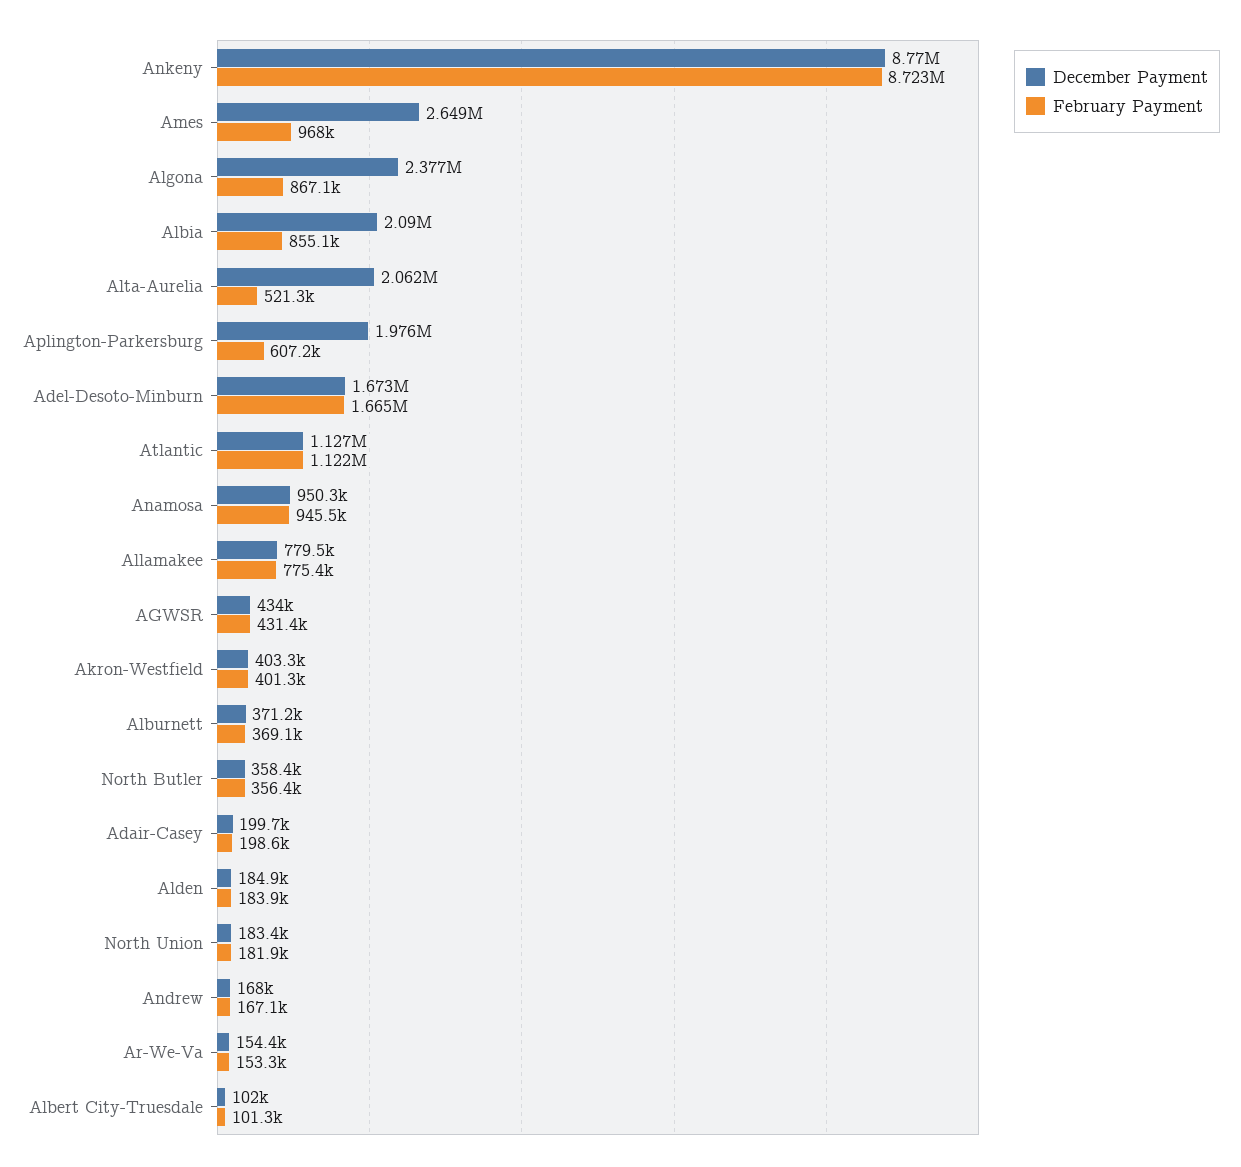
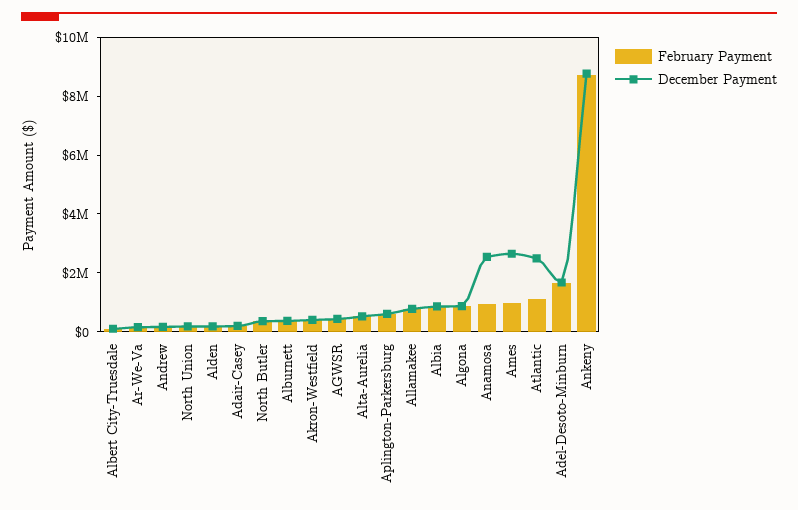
December Payment, Algona: 2377000 -> 1000000
December Payment, Albia: 2090000 -> 1000000
December Payment, Alta-Aurelia: 2062000 -> 500000
December Payment, Aplington-Parkersburg: 1976000 -> 500000
December Payment, Atlantic: 1127000 -> 2500000
December Payment, Anamosa: 950300 -> 2500000

